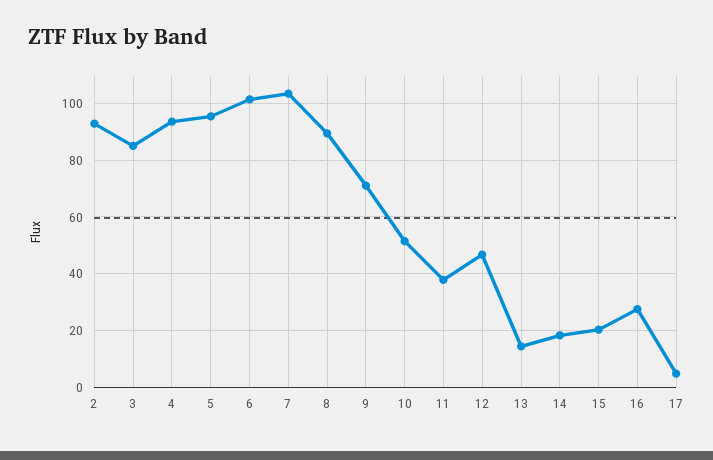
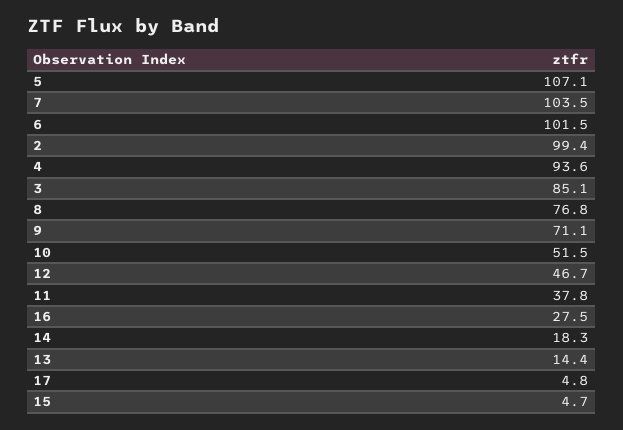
2: 92.5 -> 99.4
5: 95 -> 107.1
8: 90 -> 76.8
15: 20 -> 4.7

